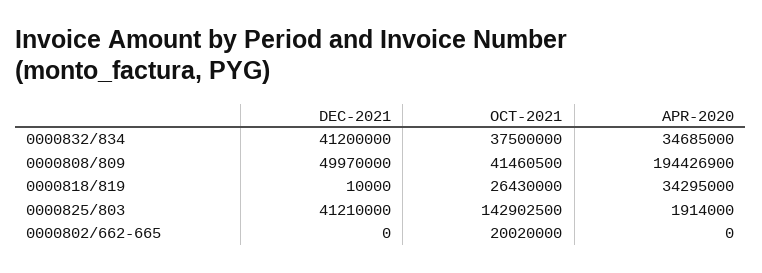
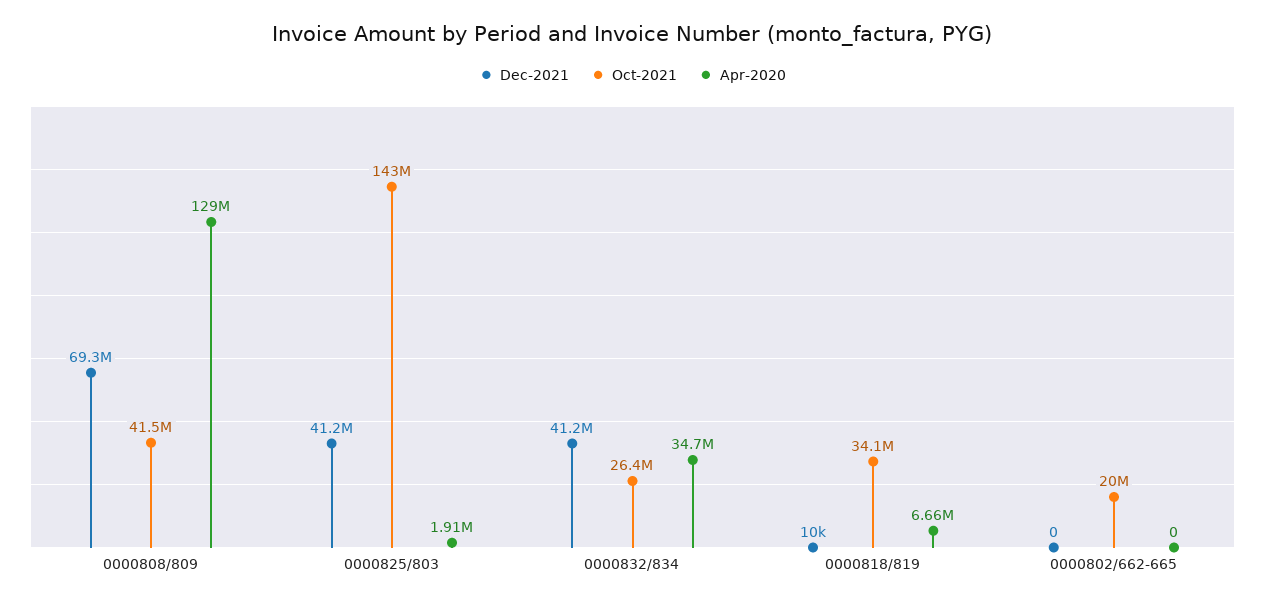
OCT-2021, 0000832/834: 37500000 -> 26400000
DEC-2021, 0000808/809: 49970000 -> 69300000
APR-2020, 0000808/809: 194426900 -> 129000000
OCT-2021, 0000818/819: 26430000 -> 34100000
APR-2020, 0000818/819: 34295000 -> 6660000

